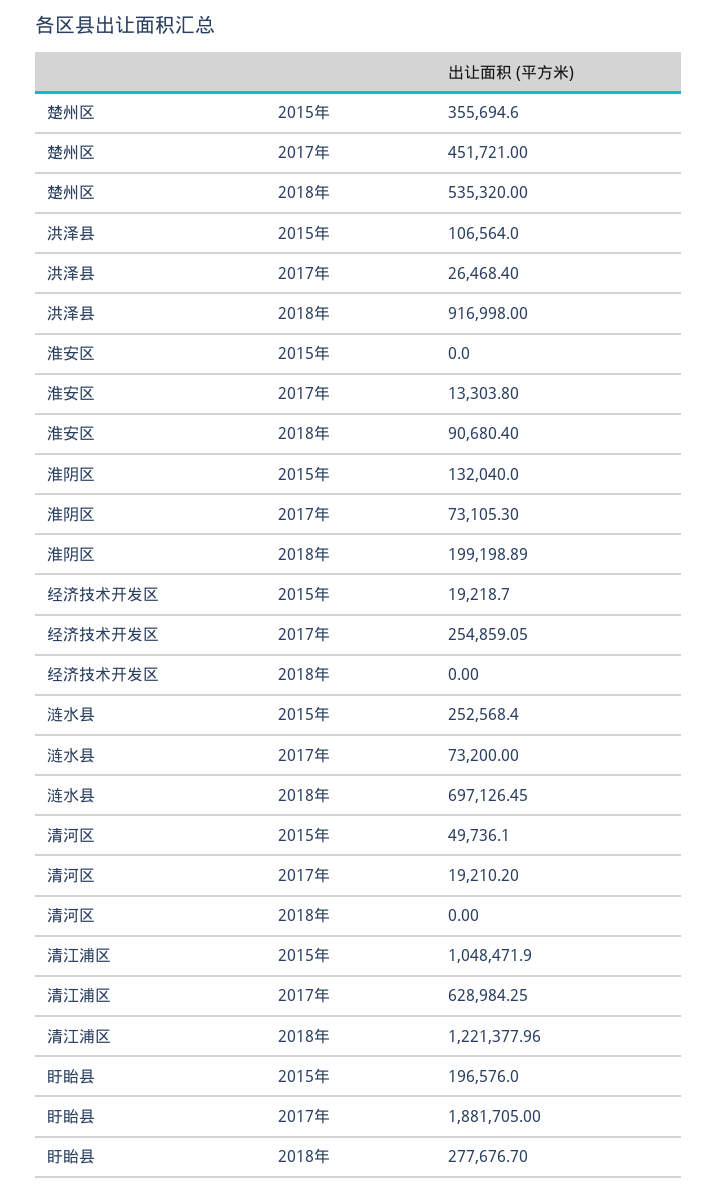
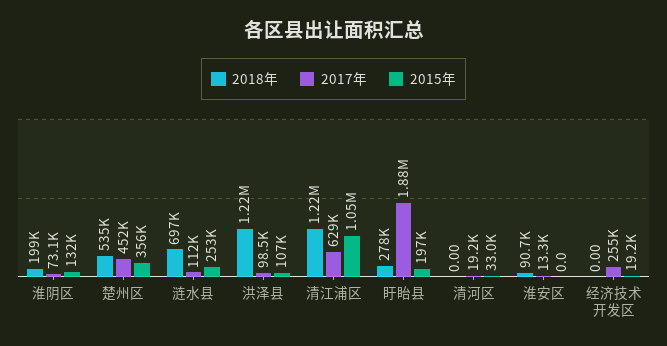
2017年, 洪泽县: 26468.4 -> 98500
2018年, 洪泽县: 916998 -> 1220000
2017年, 涟水县: 73200 -> 112000
2015年, 清河区: 49736.1 -> 33000

